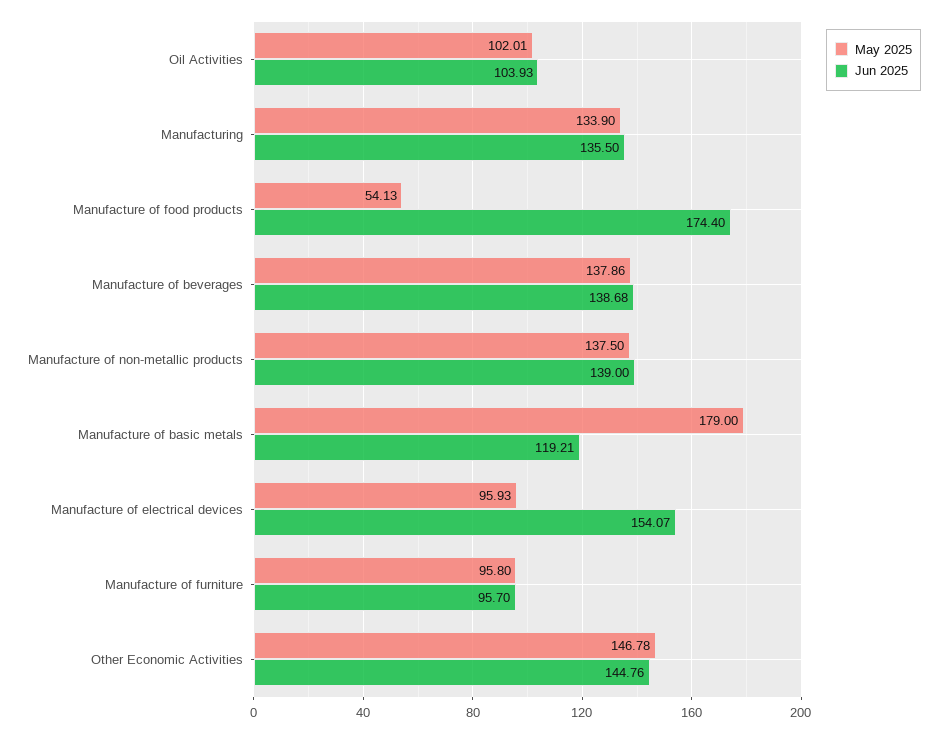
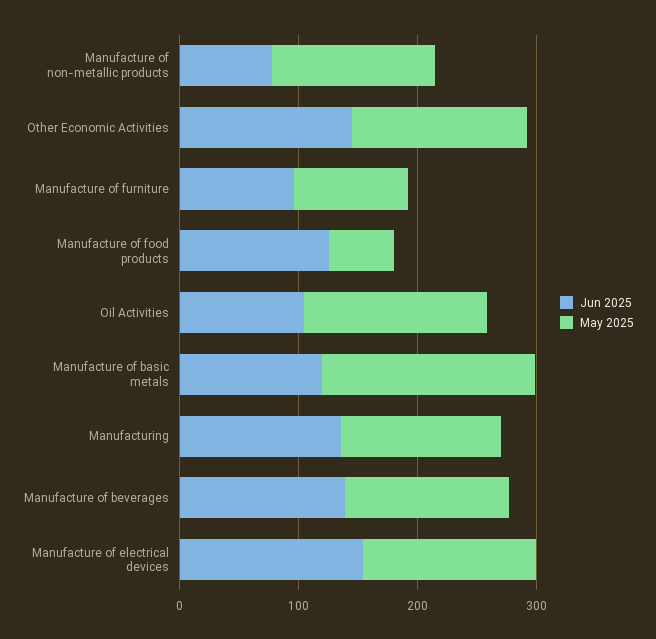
May 2025, Oil Activities: 102.01 -> 160
Jun 2025, Manufacture of food products: 174.4 -> 120
Jun 2025, Manufacture of non-metallic products: 139 -> 80
May 2025, Manufacture of electrical devices: 95.93 -> 140

